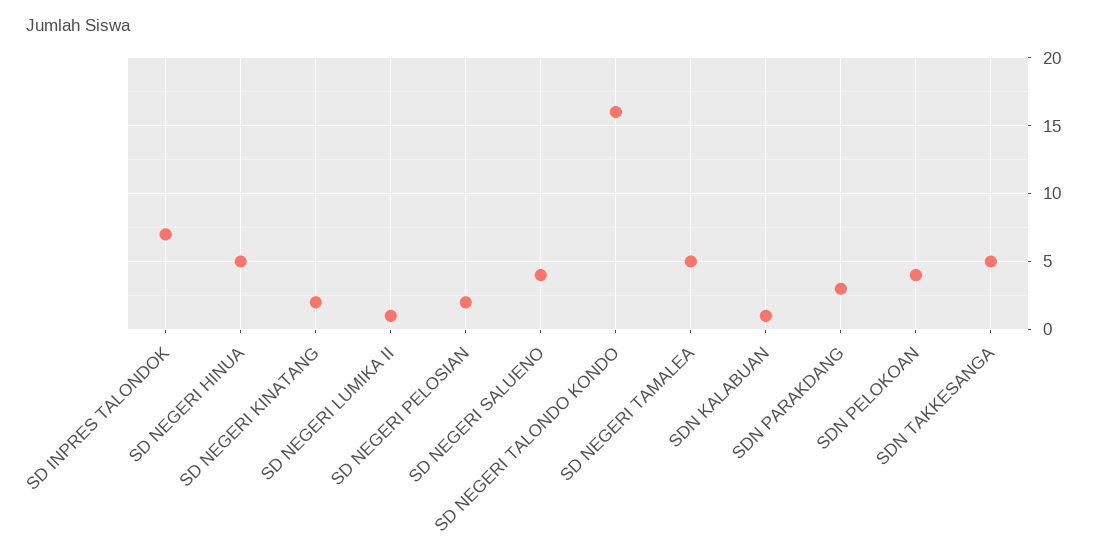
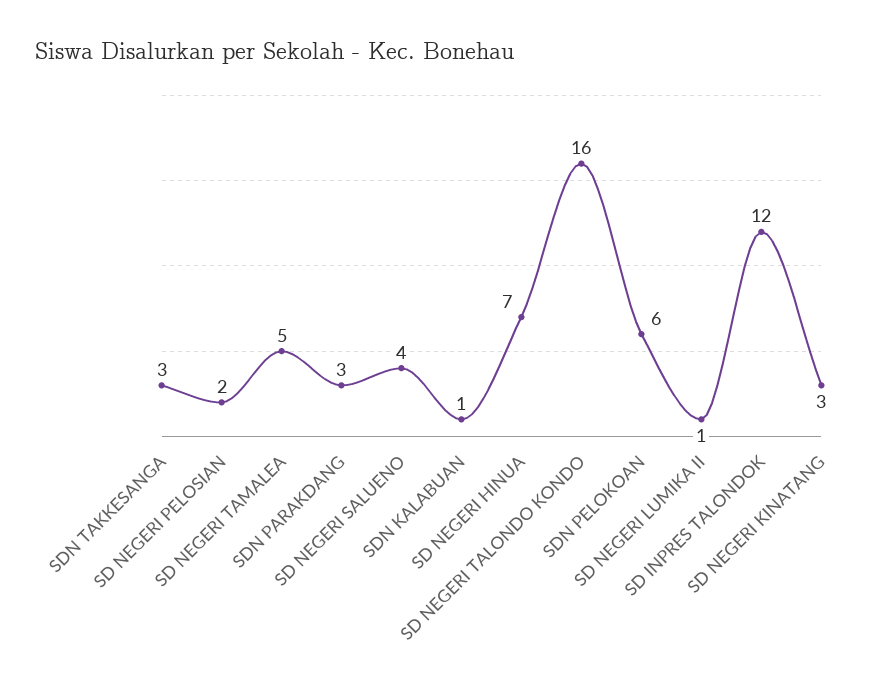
SD INPRES TALONDOK: 7 -> 12
SD NEGERI HINUA: 5 -> 7
SD NEGERI KINATANG: 2 -> 3
SDN PELOKOAN: 4 -> 6
SDN TAKKESANGA: 5 -> 3

